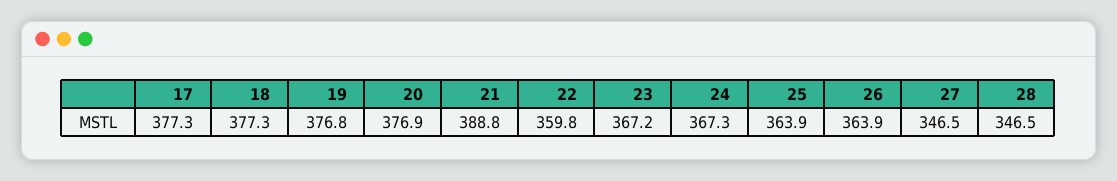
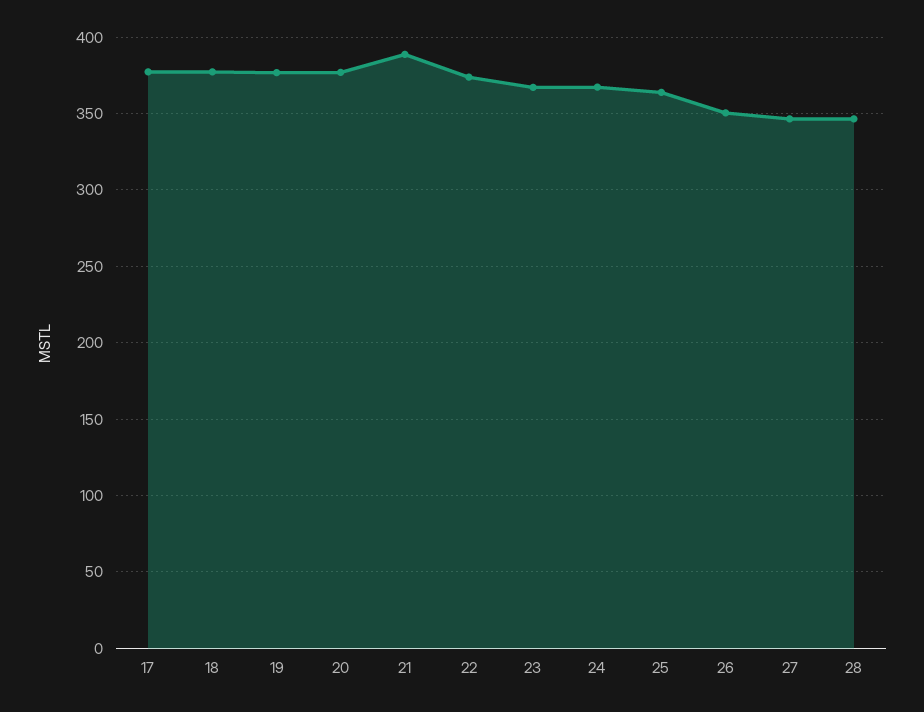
22: 359.8 -> 375
26: 363.9 -> 350

